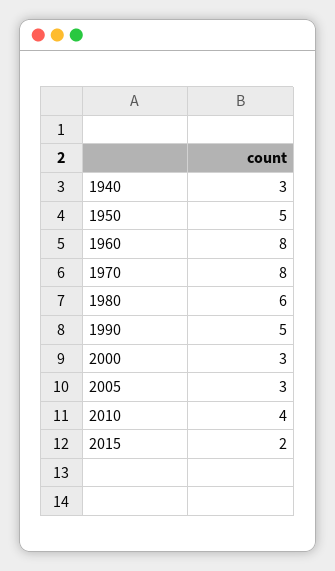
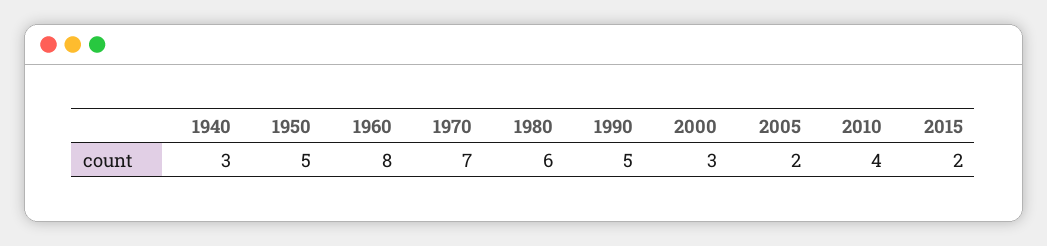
1970: 8 -> 7
2005: 3 -> 2

